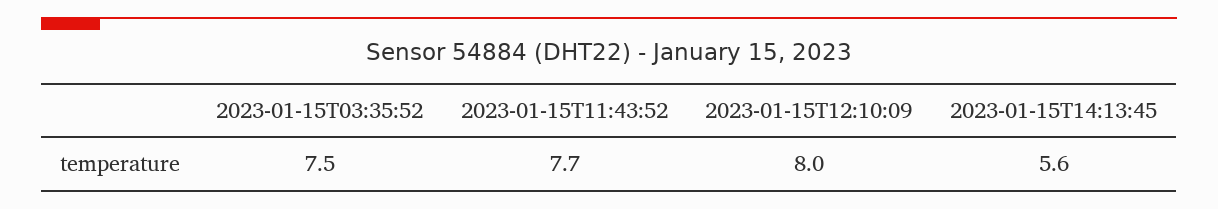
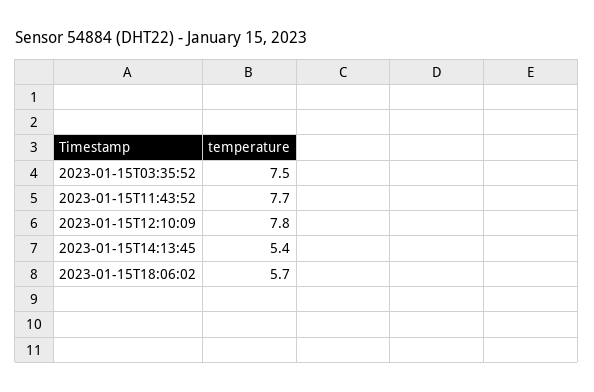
2023-01-15T12:10:09: 8 -> 7.8
2023-01-15T14:13:45: 5.6 -> 5.4
2023-01-15T18:06:02: none -> 5.7

